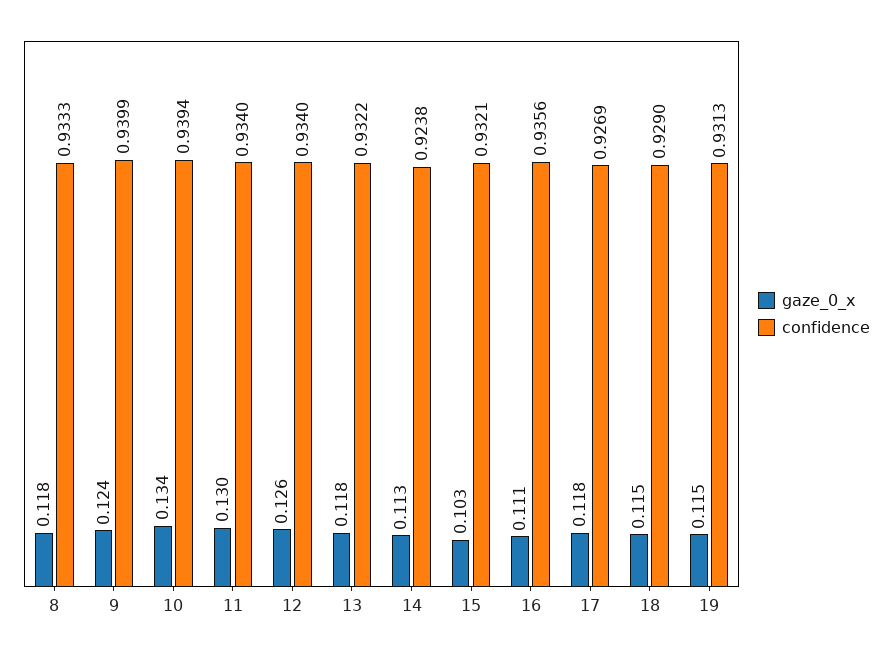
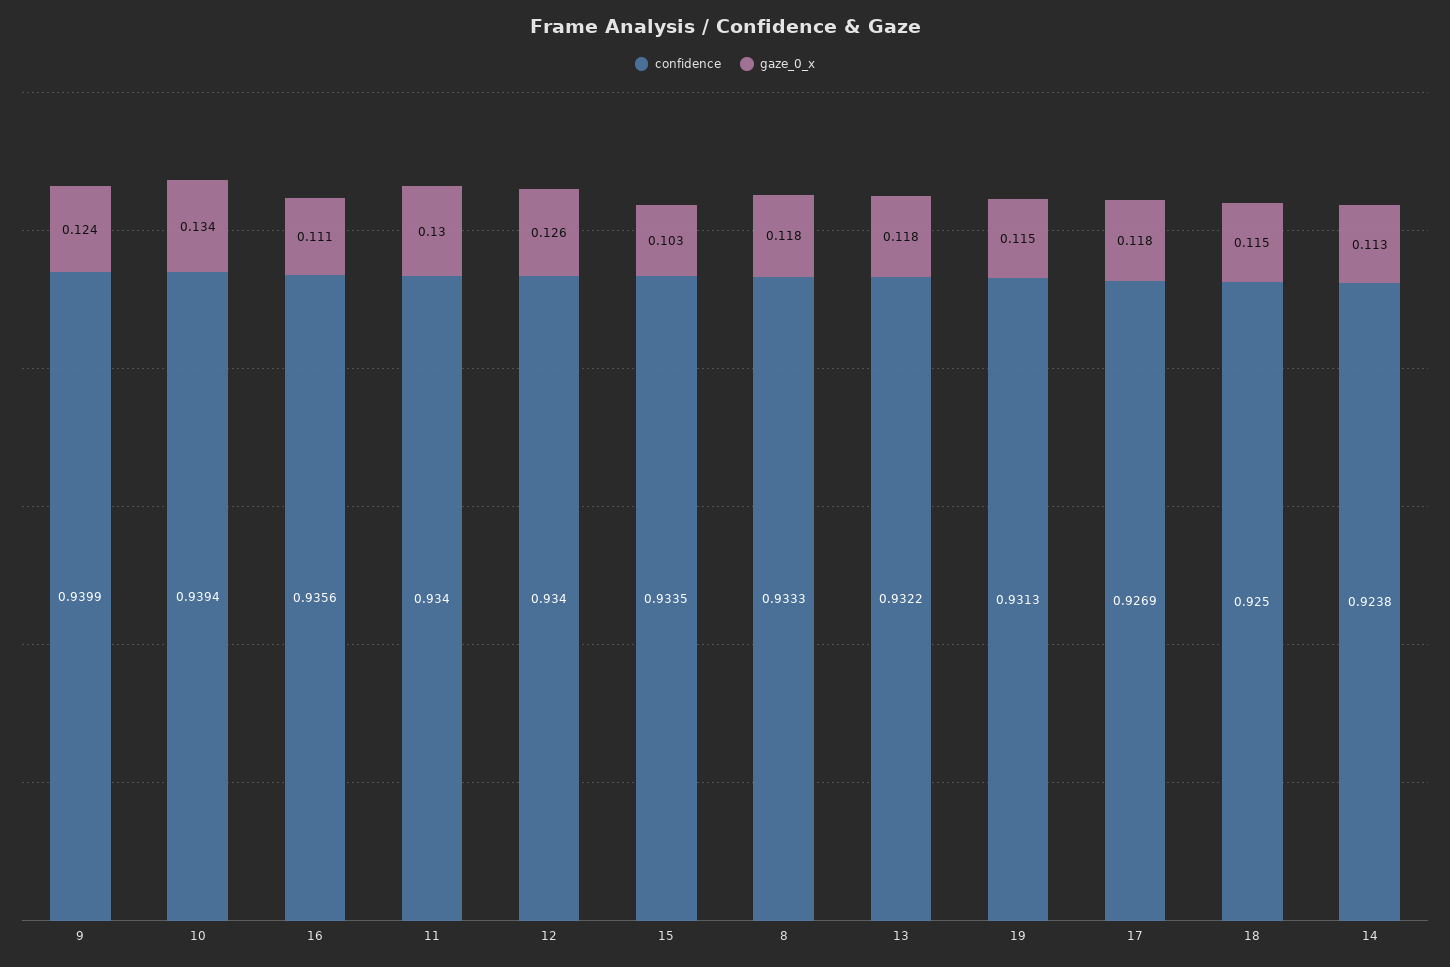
confidence, 15: 0.9321 -> 0.9335
confidence, 18: 0.929 -> 0.925

